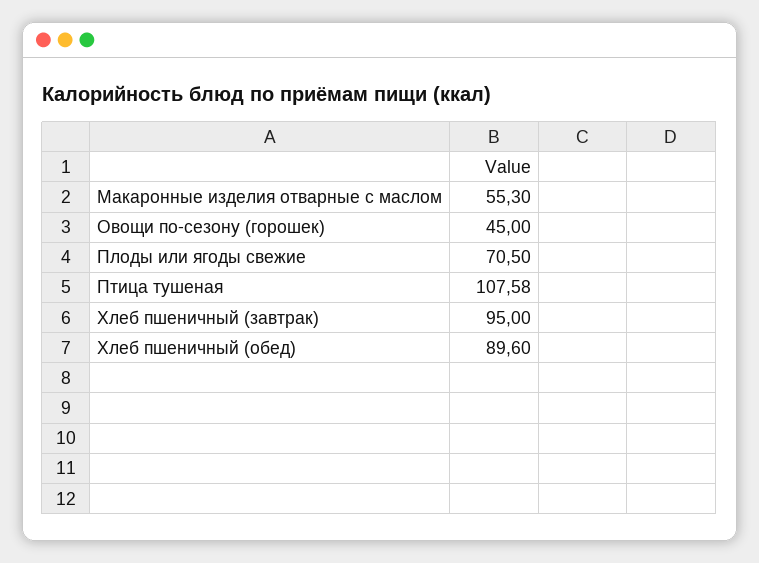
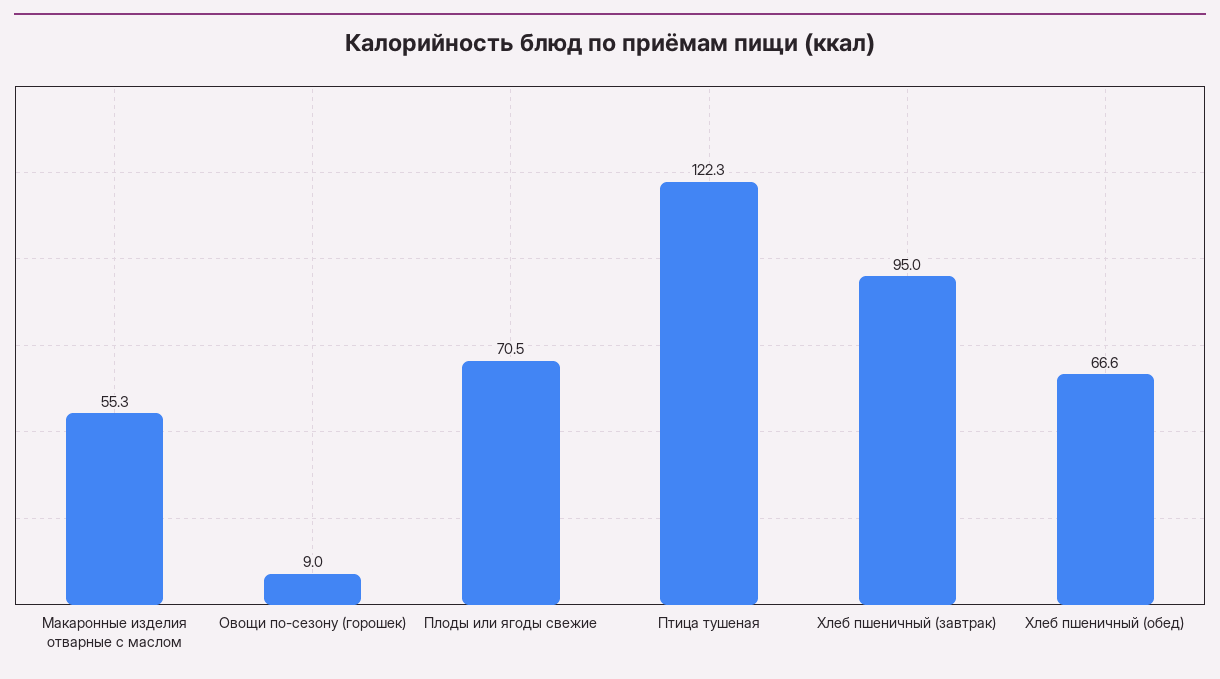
Овощи по-сезону (горошек): 45 -> 9
Птица тушеная: 107.58 -> 122.3
Хлеб пшеничный (обед): 89.6 -> 66.6

